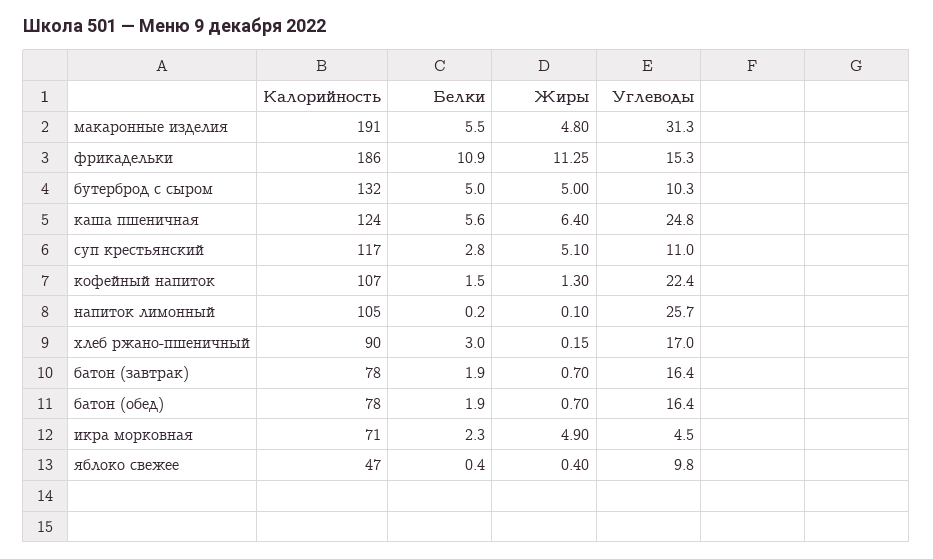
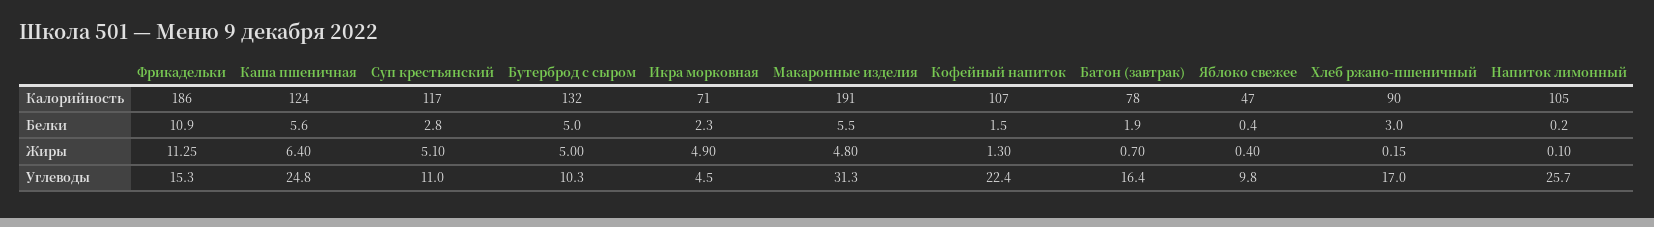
Калорийность, батон (обед): 78 -> none
Белки, батон (обед): 1.9 -> none
Жиры, батон (обед): 0.7 -> none
Углеводы, батон (обед): 16.4 -> none

